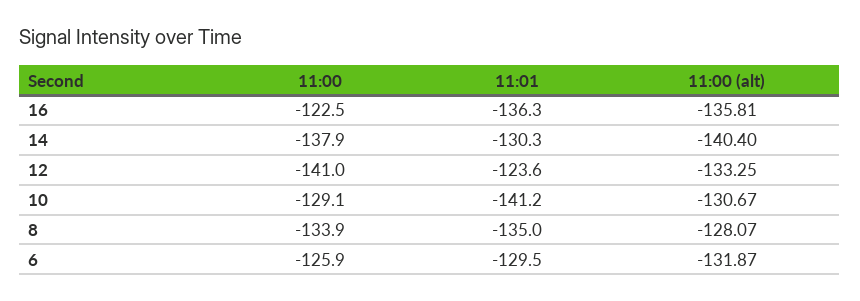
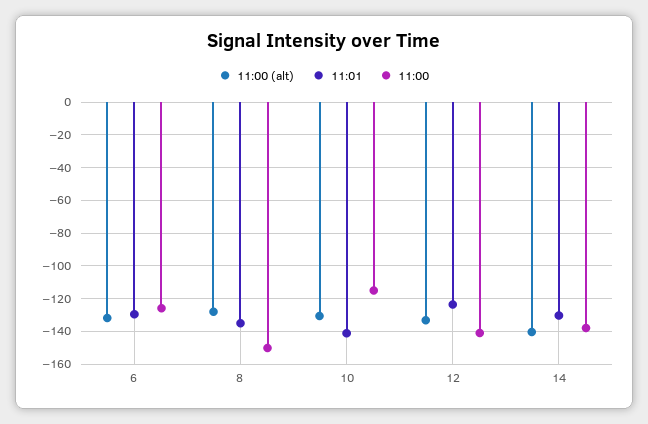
11:00, 16: -122.5 -> none
11:01, 16: -136.3 -> none
11:00 (alt), 16: -135.81 -> none
11:00, 10: -129.1 -> -115
11:00, 8: -133.9 -> -150

